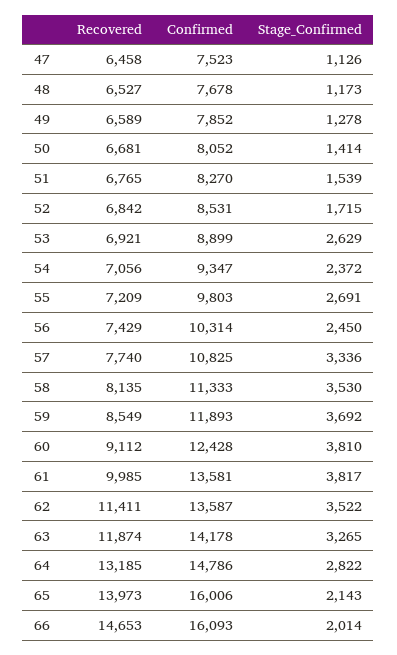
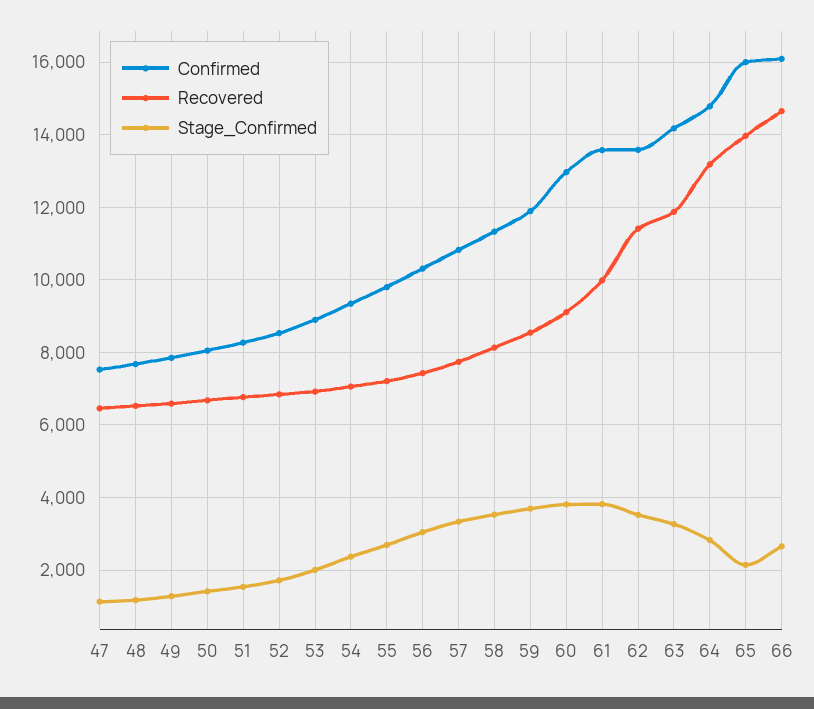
Stage_Confirmed, 53: 2629 -> 2000
Stage_Confirmed, 56: 2450 -> 3000
Confirmed, 60: 12428 -> 13000
Stage_Confirmed, 66: 2014 -> 2600

